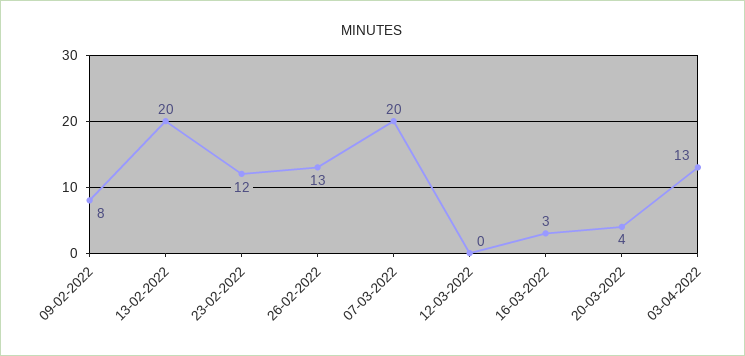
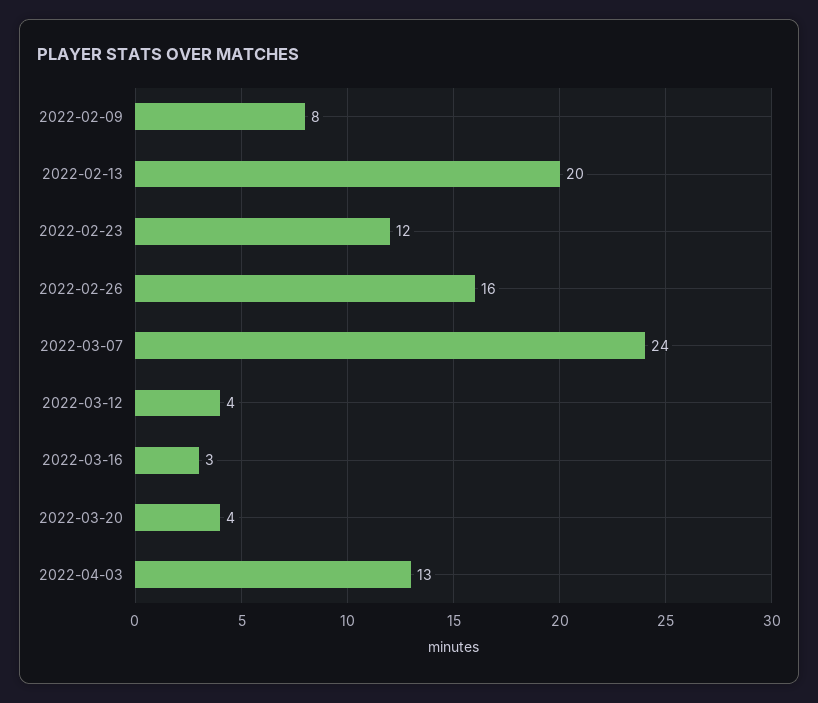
26-02-2022: 13 -> 16
07-03-2022: 20 -> 24
12-03-2022: 0 -> 4

